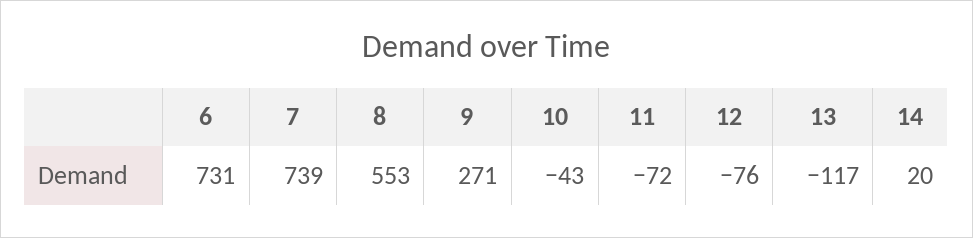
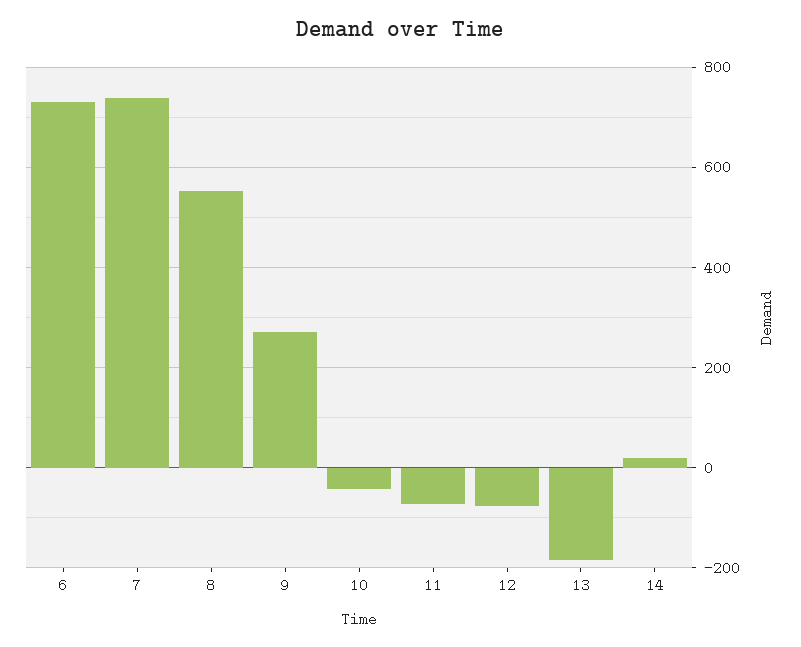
13: -117 -> -180

